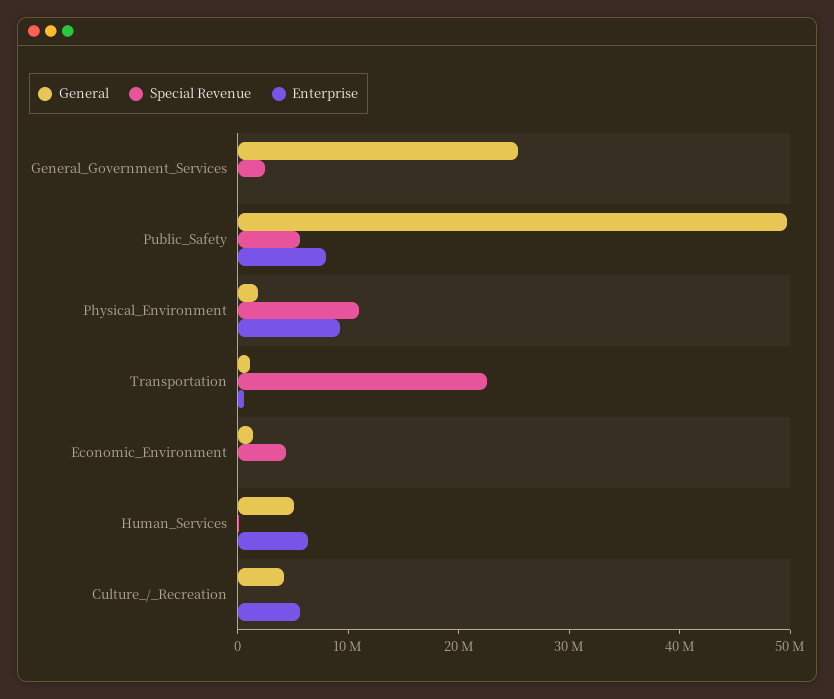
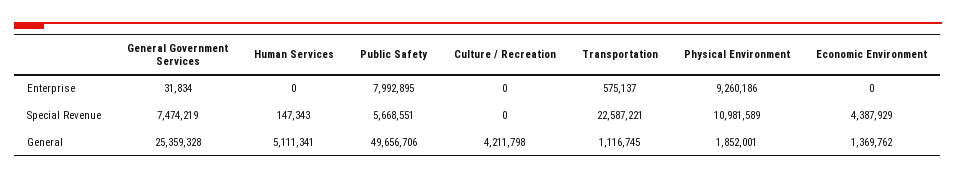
Special Revenue, General_Government_Services: 2000000 -> 7474219
Enterprise, Human_Services: 6000000 -> 0
Enterprise, Culture_/_Recreation: 6000000 -> 0

